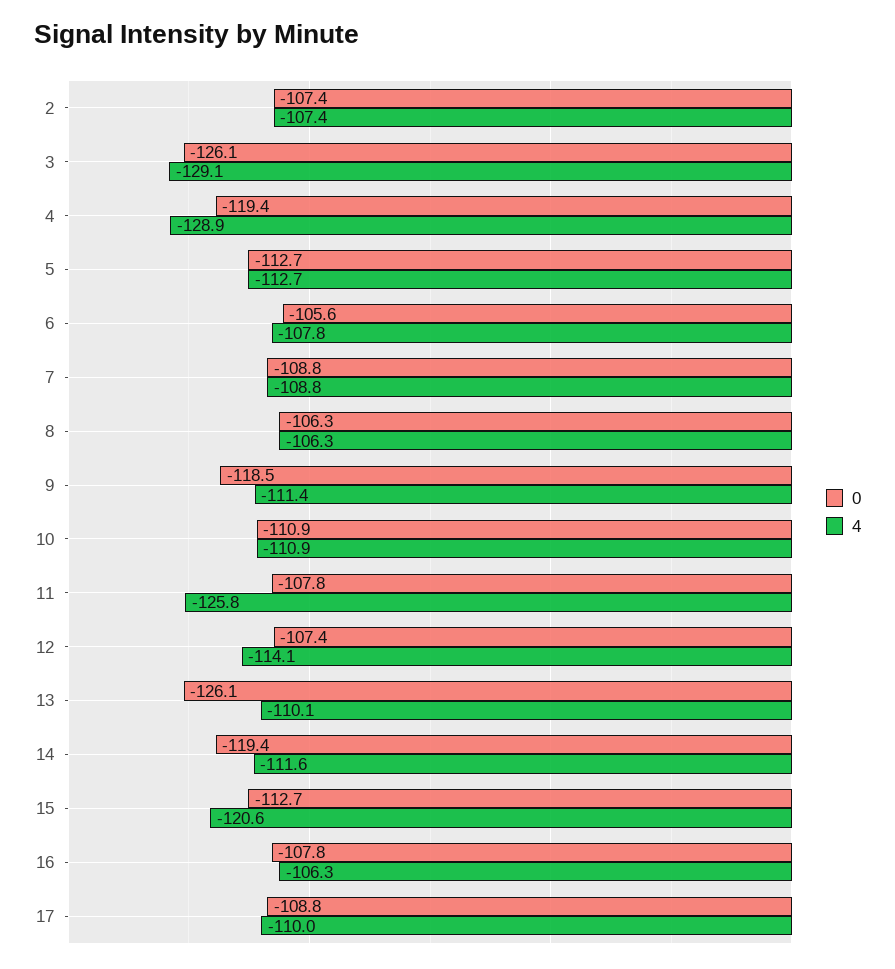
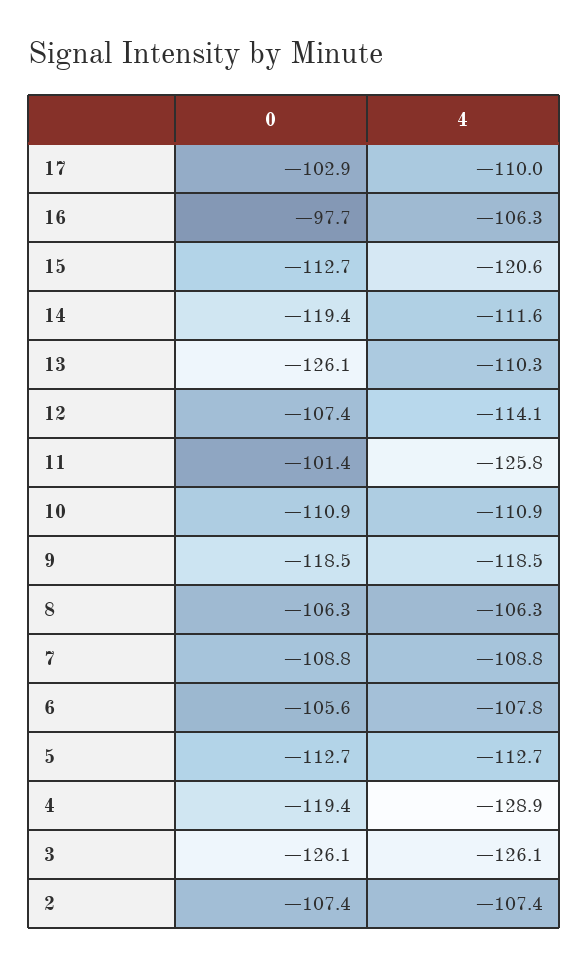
4, 3: -129.1 -> -126.1
4, 9: -111.4 -> -118.5
0, 11: -107.8 -> -101.4
4, 13: -110.1 -> -110.3
0, 16: -107.8 -> -97.7
0, 17: -108.8 -> -102.9

